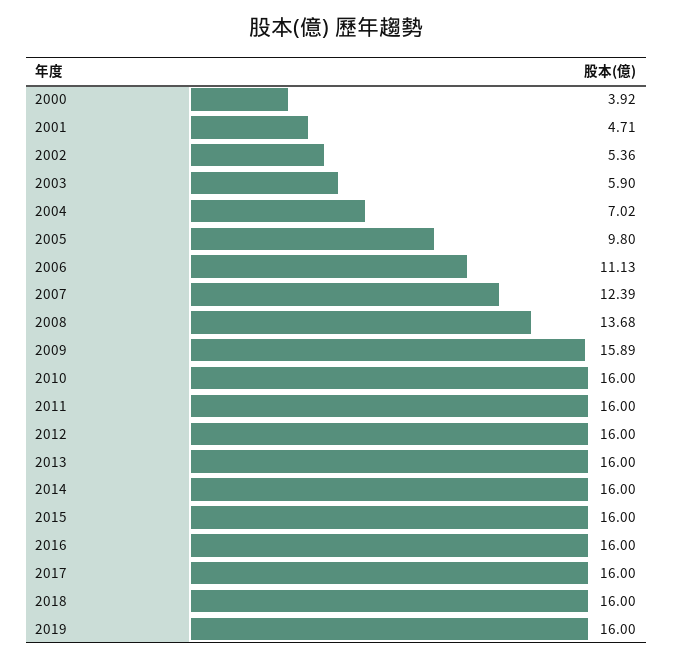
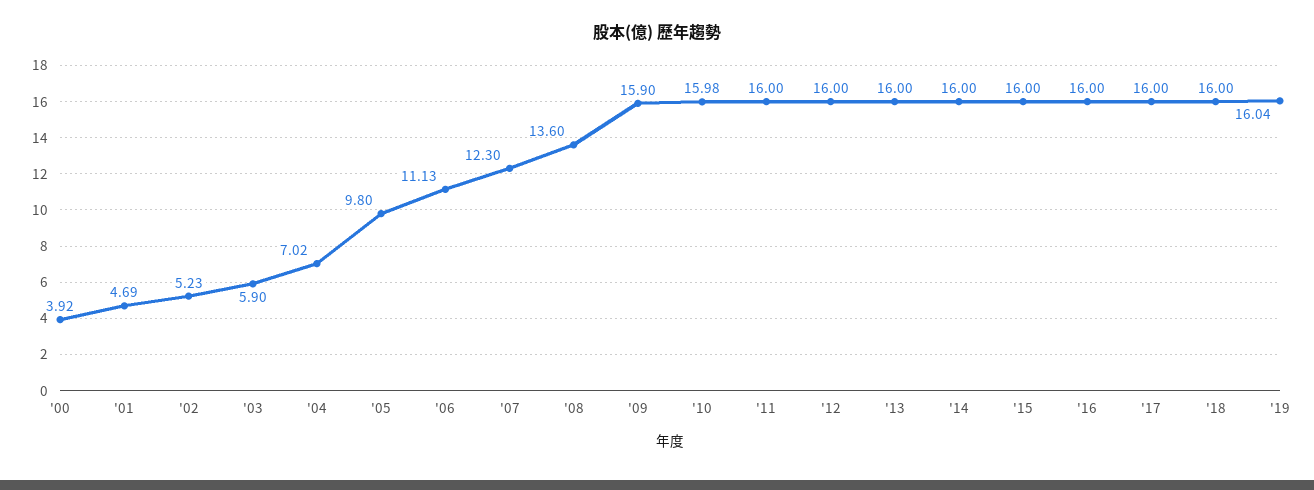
2001: 4.71 -> 4.69
2002: 5.36 -> 5.23
2007: 12.39 -> 12.3
2008: 13.68 -> 13.6
2009: 15.89 -> 15.9
2010: 16 -> 15.98
2019: 16 -> 16.04

